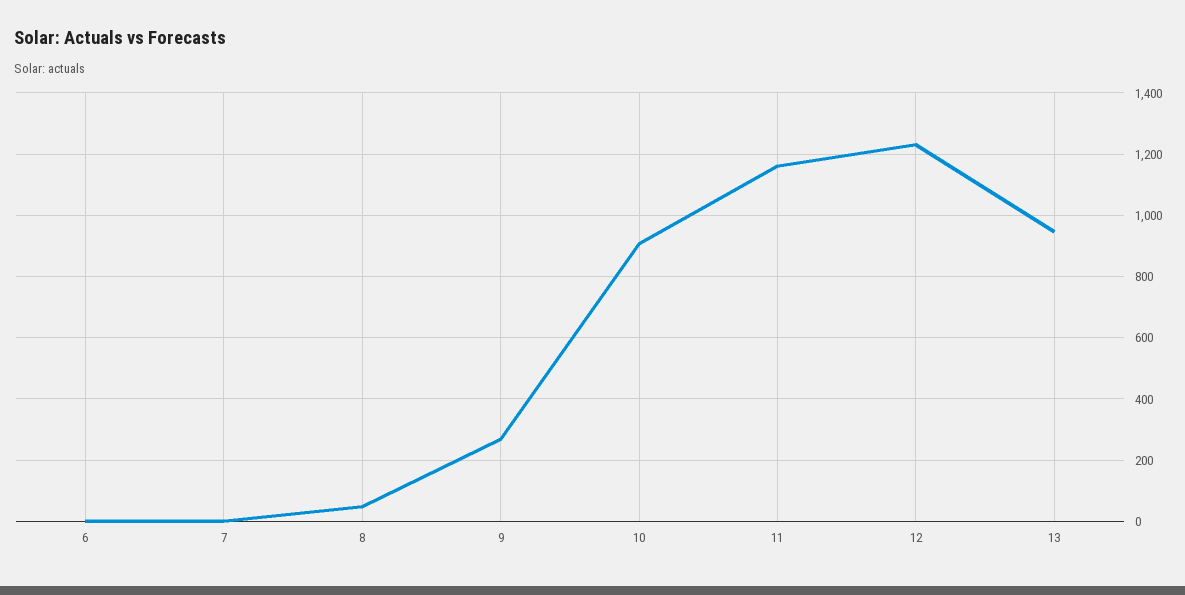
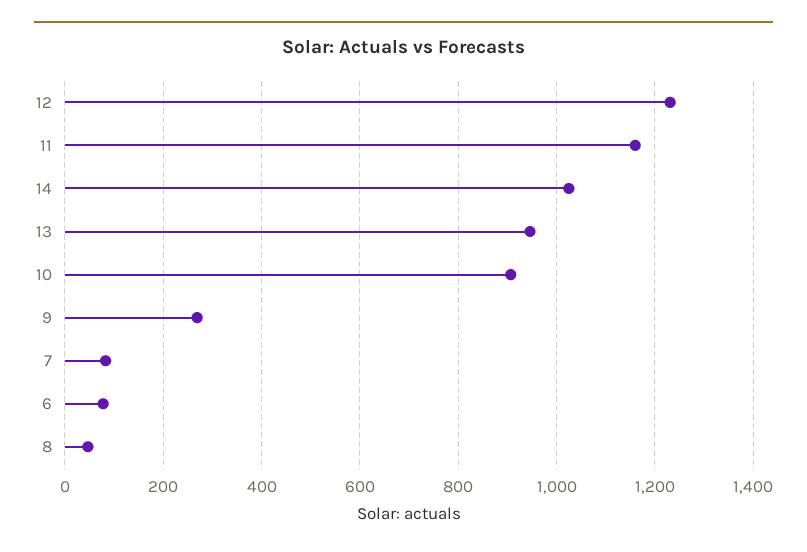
6: 0 -> 80
7: 0 -> 80
14: none -> 1020

